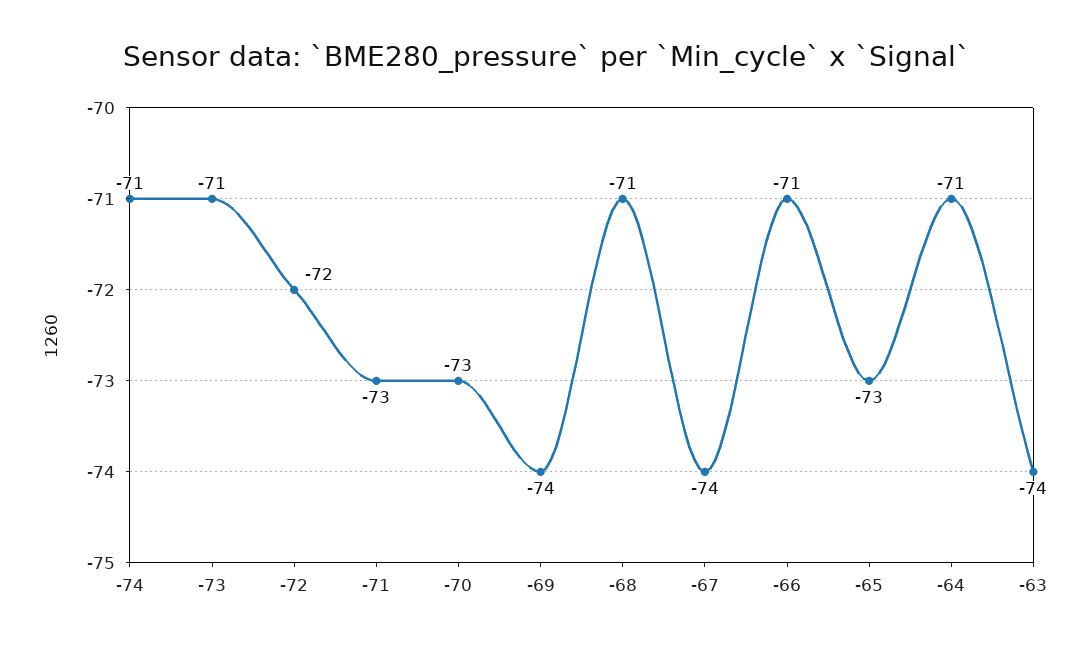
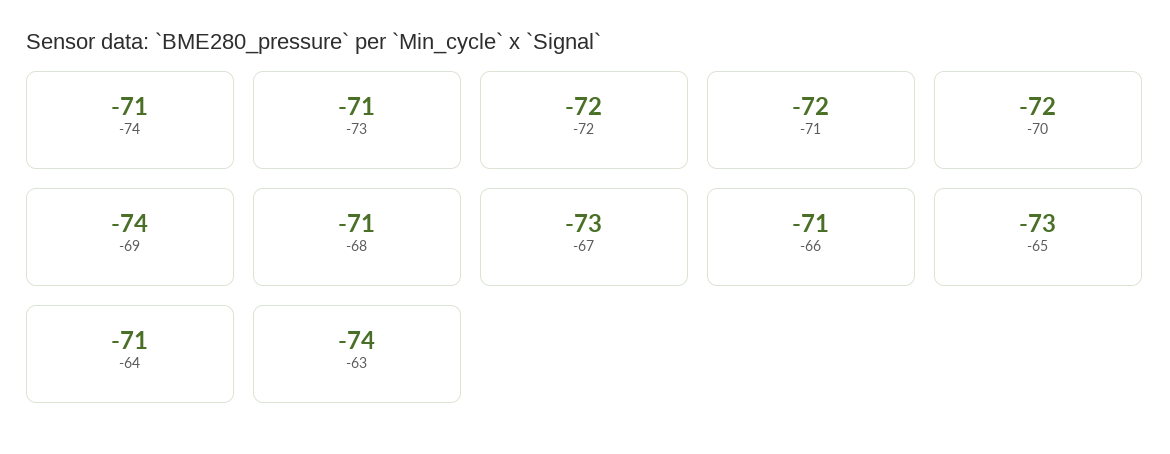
-71: -73 -> -72
-70: -73 -> -72
-67: -74 -> -73

